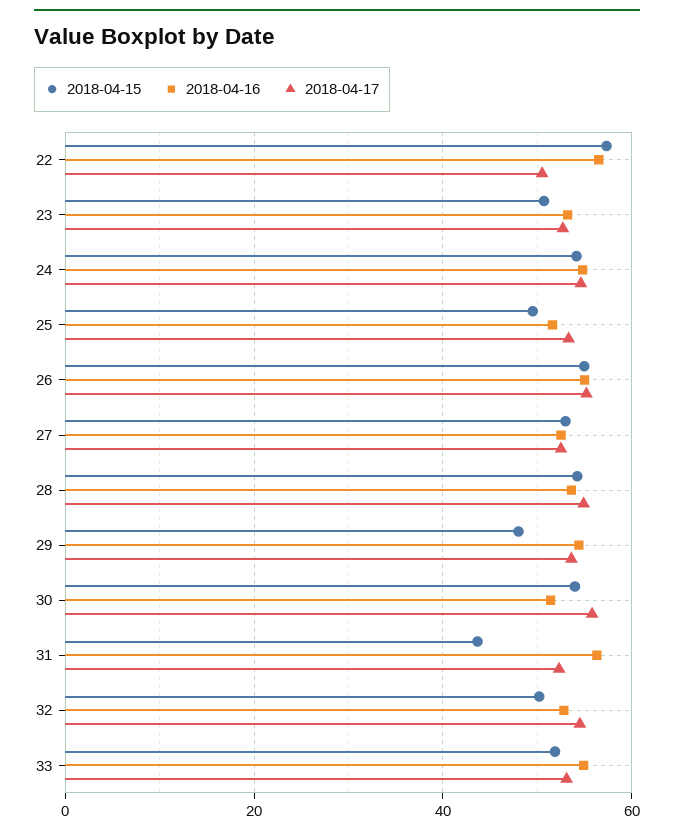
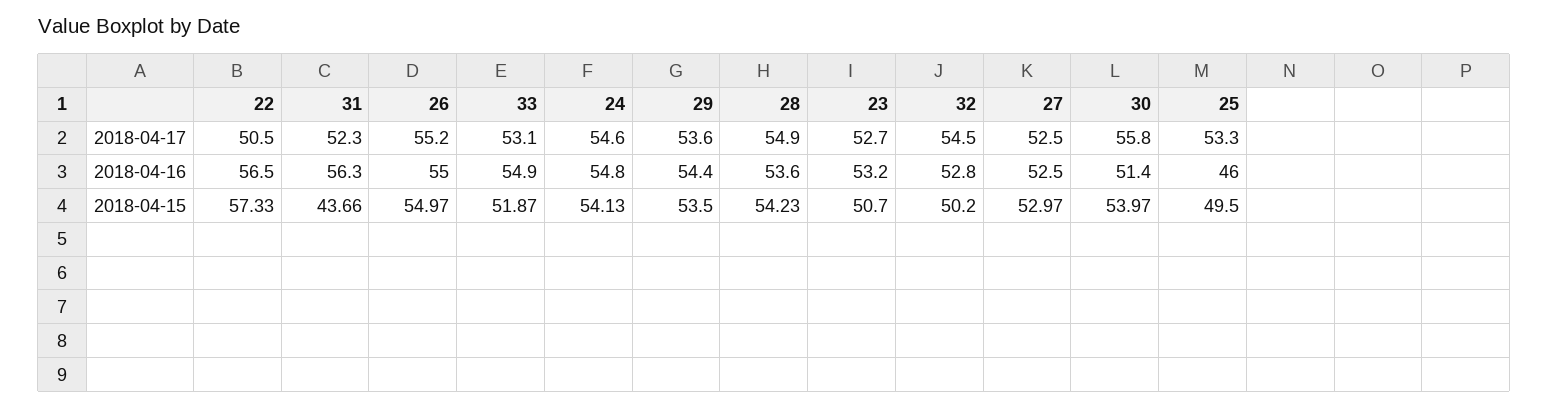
2018-04-16, 25: 52 -> 46
2018-04-15, 29: 48 -> 53.5

